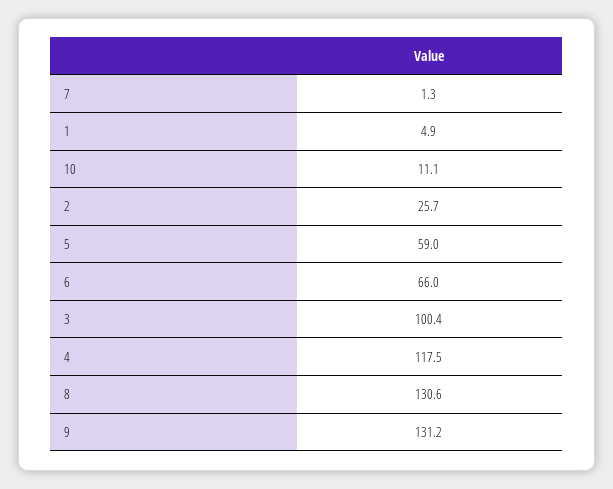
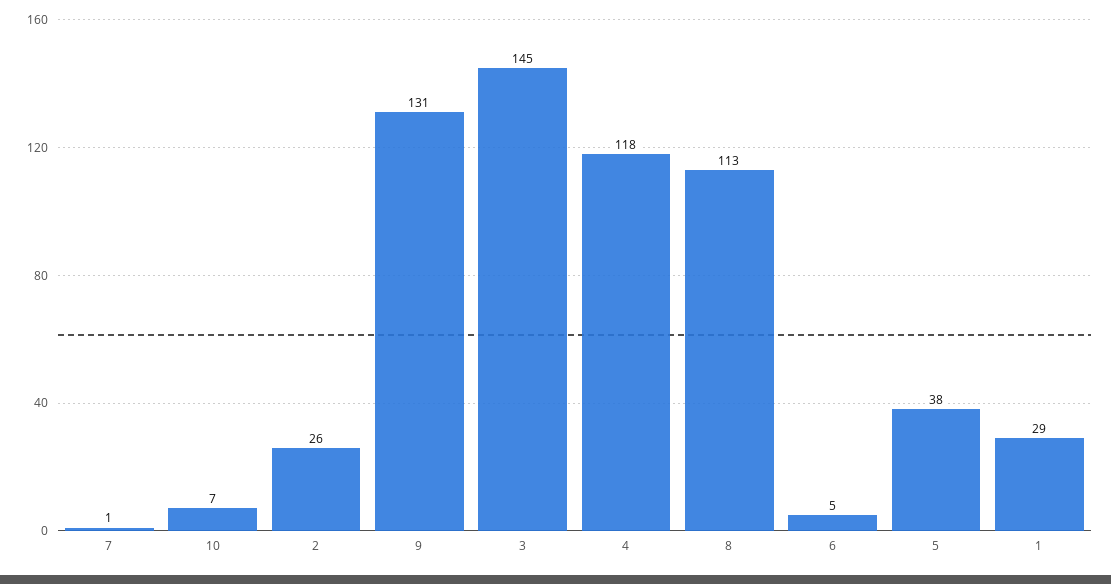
1: 4.9 -> 29
10: 11.1 -> 7
5: 59 -> 38
6: 66 -> 5
3: 100.4 -> 145
8: 130.6 -> 113

